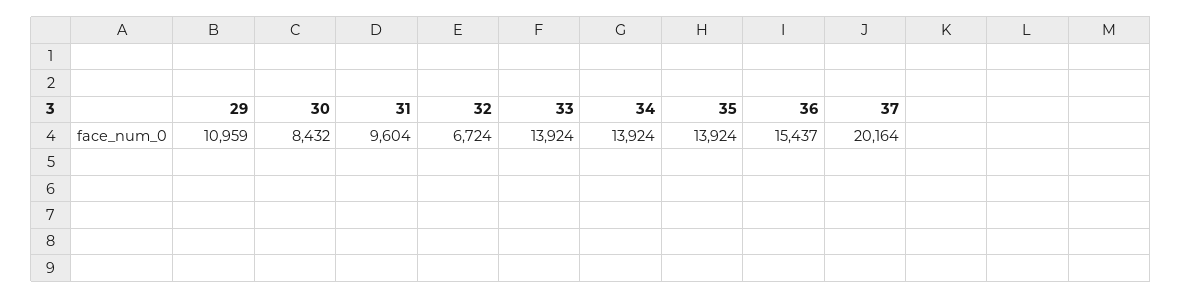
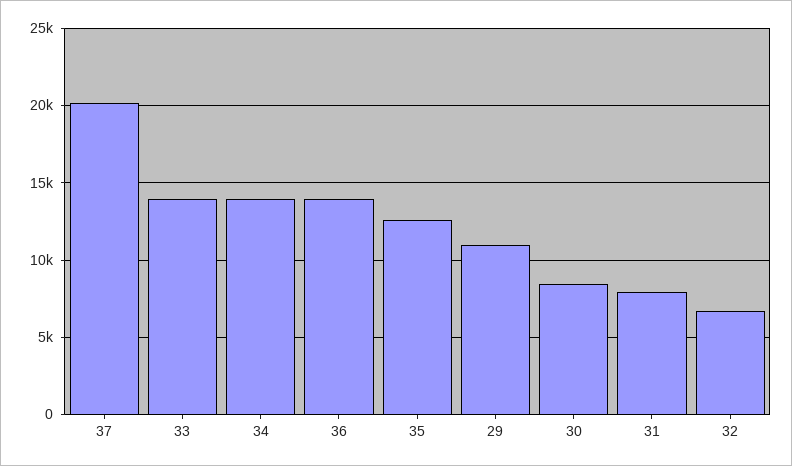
31: 9604 -> 8000
35: 13924 -> 12500
36: 15437 -> 14000

